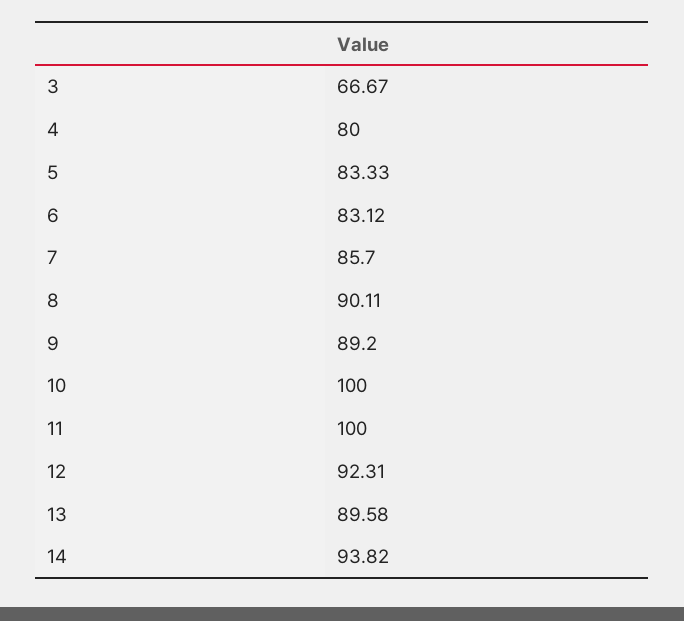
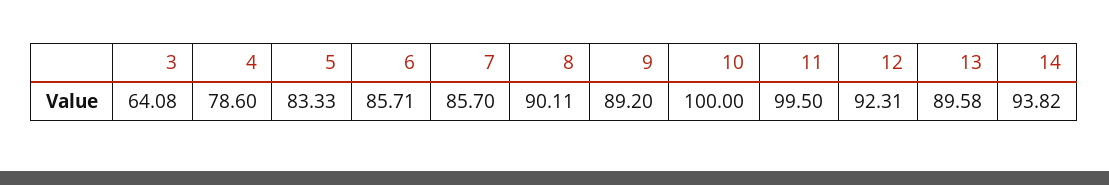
3: 66.67 -> 64.08
4: 80 -> 78.6
6: 83.12 -> 85.71
11: 100 -> 99.5

